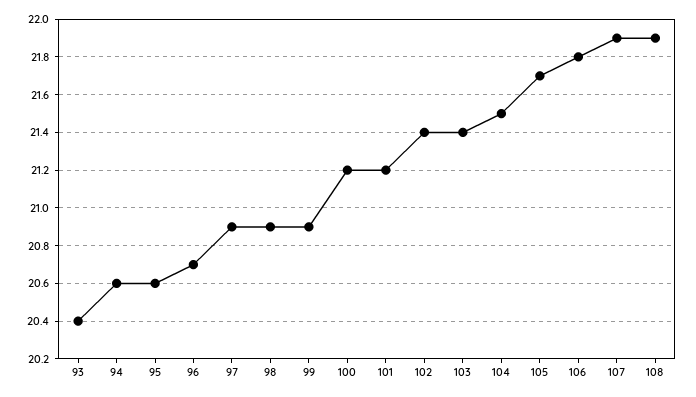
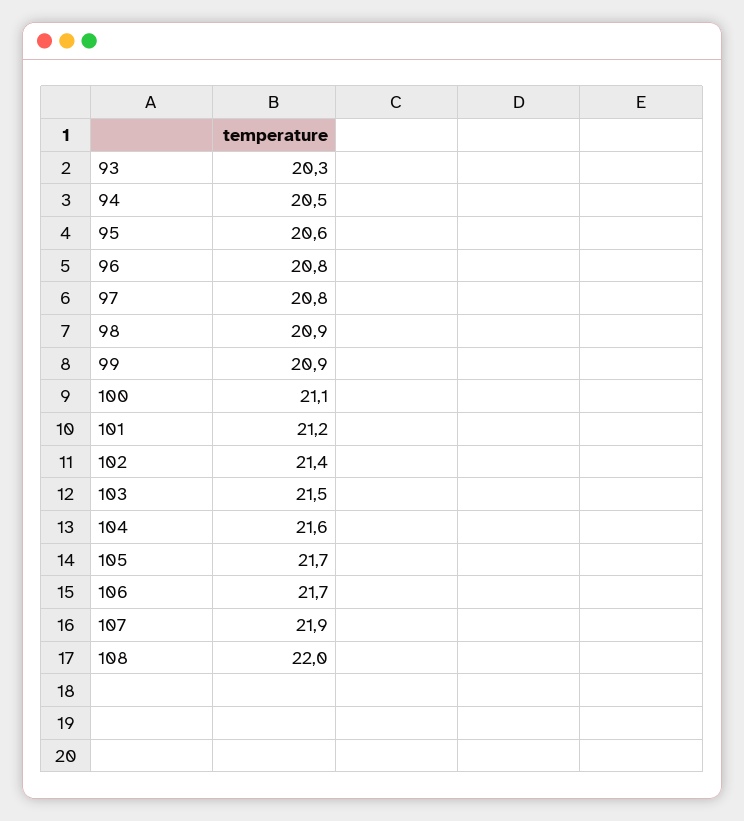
93: 20.4 -> 20.3
94: 20.6 -> 20.5
96: 20.7 -> 20.8
97: 20.9 -> 20.8
100: 21.2 -> 21.1
103: 21.4 -> 21.5
104: 21.5 -> 21.6
106: 21.8 -> 21.7
108: 21.9 -> 22

